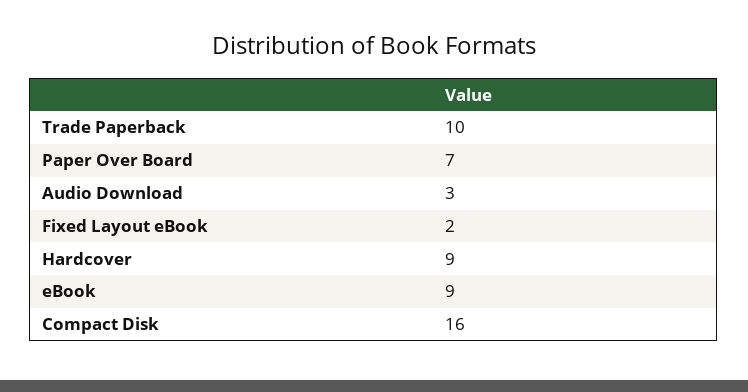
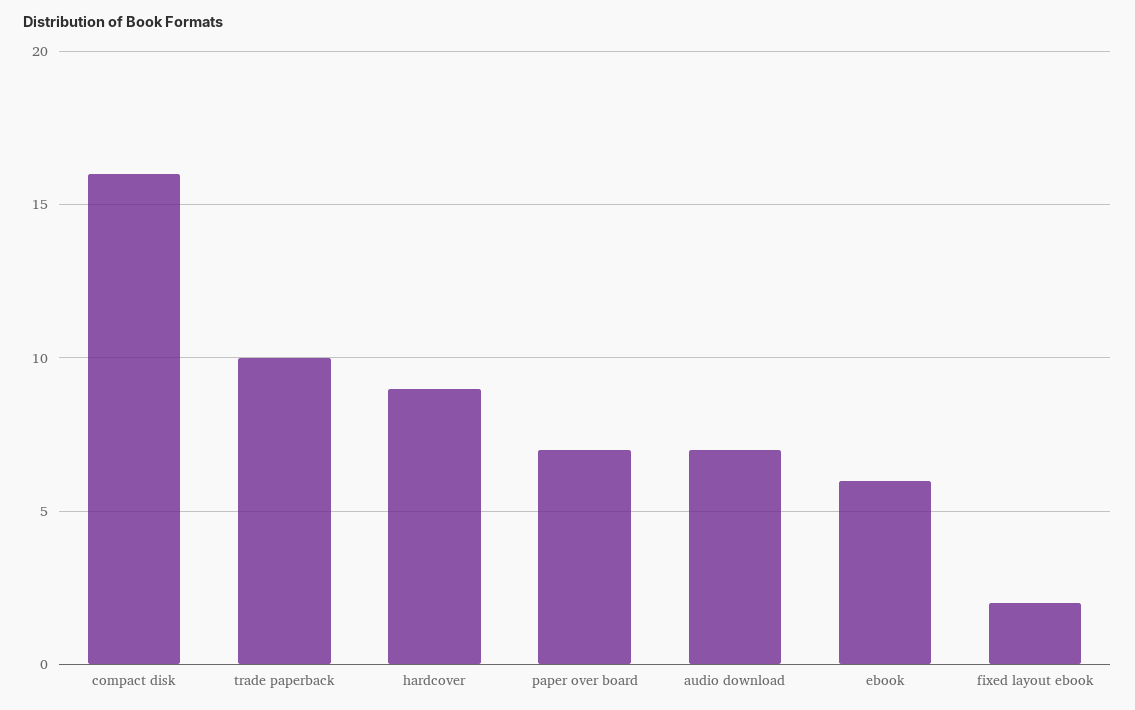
Audio Download: 3 -> 7
eBook: 9 -> 6

